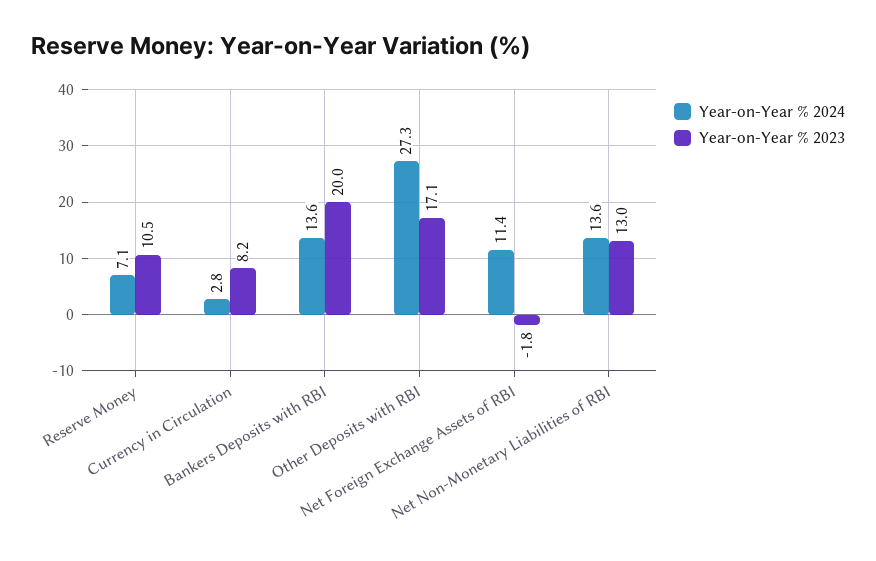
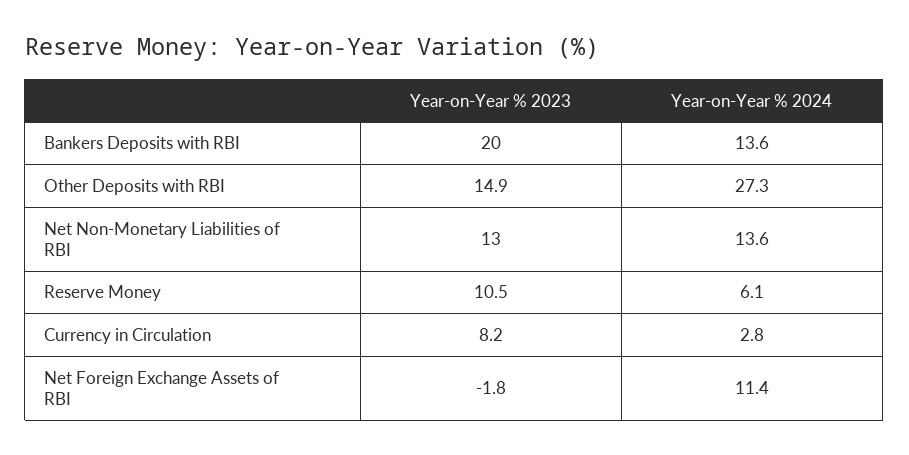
Year-on-Year % 2024, Reserve Money: 7.1 -> 6.1
Year-on-Year % 2023, Other Deposits with RBI: 17.1 -> 14.9

